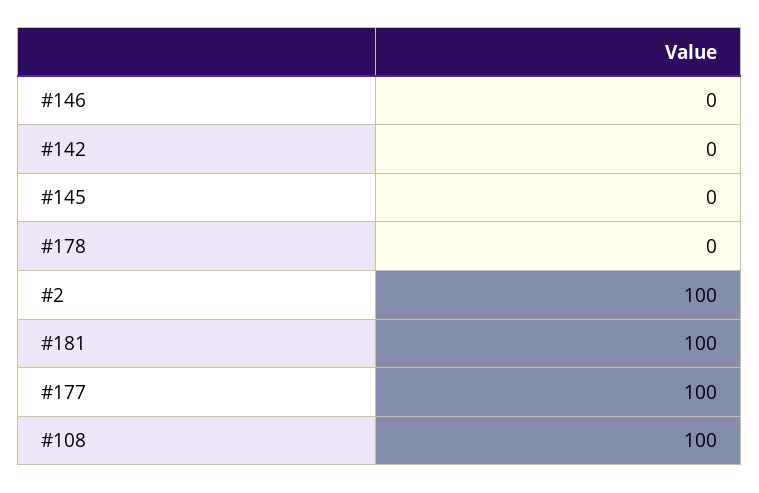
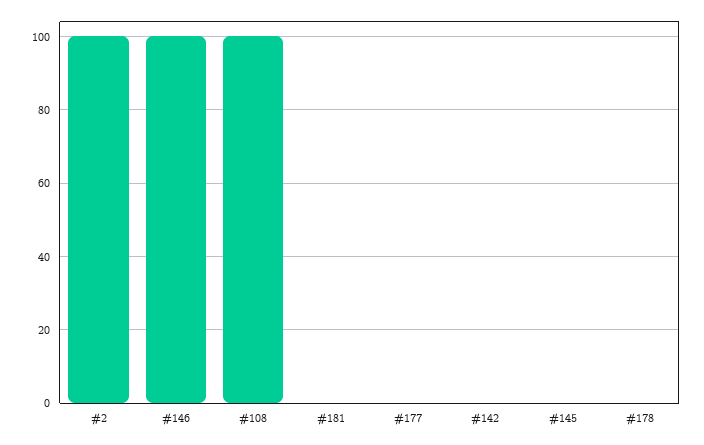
#146: 0 -> 100
#181: 100 -> 0
#177: 100 -> 0

